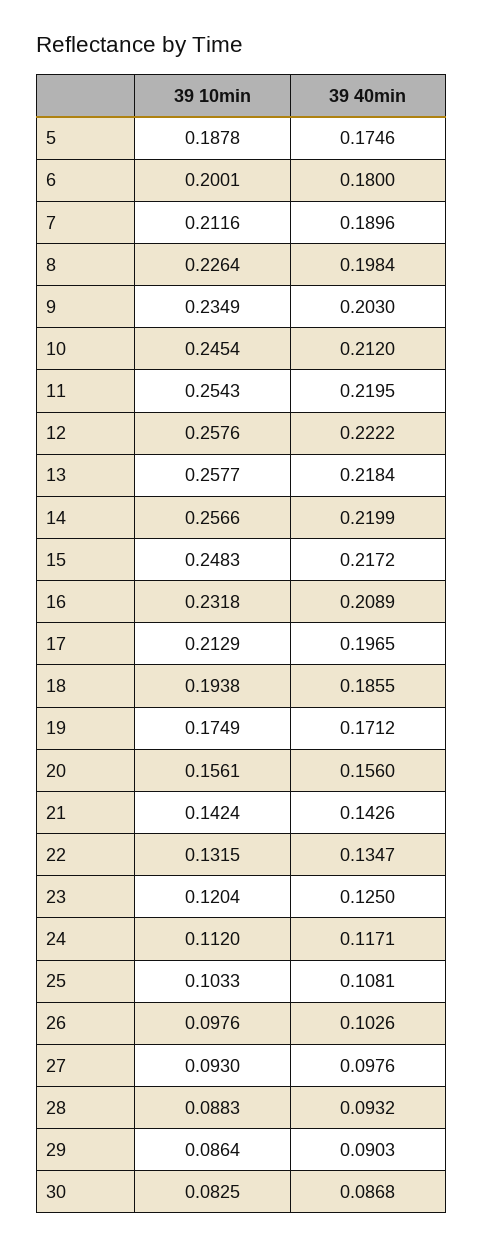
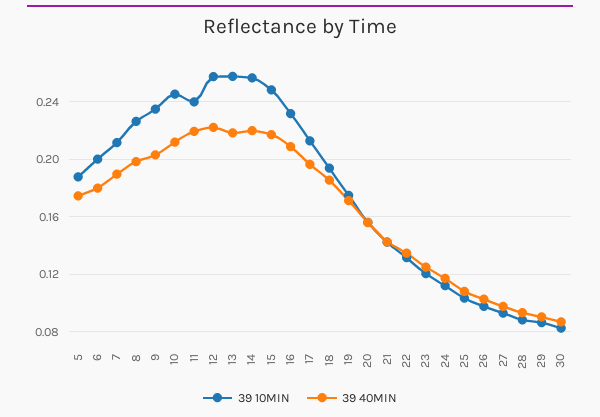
39 10min, 11: 0.2543 -> 0.24

